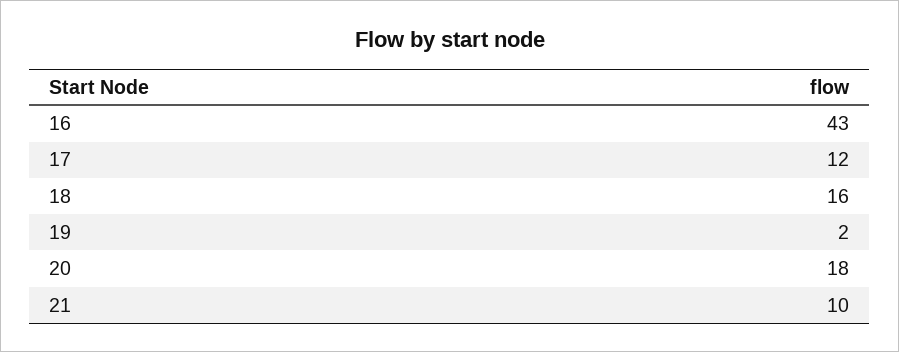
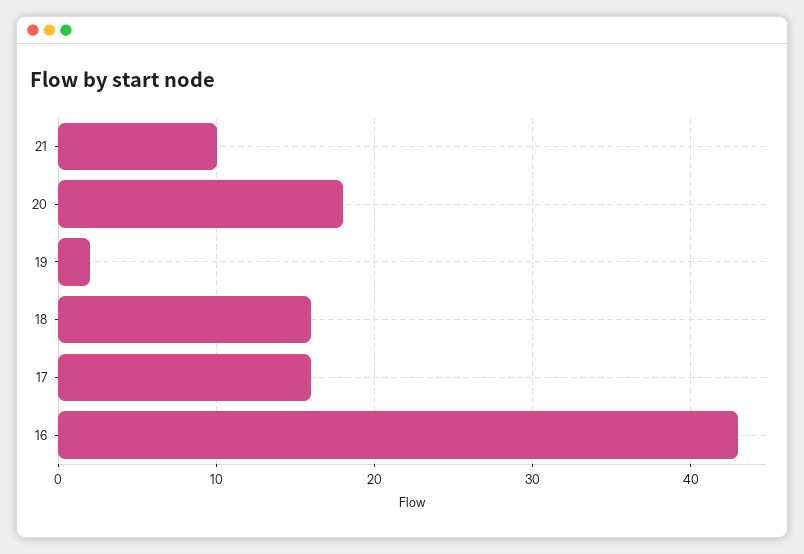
17: 12 -> 16

